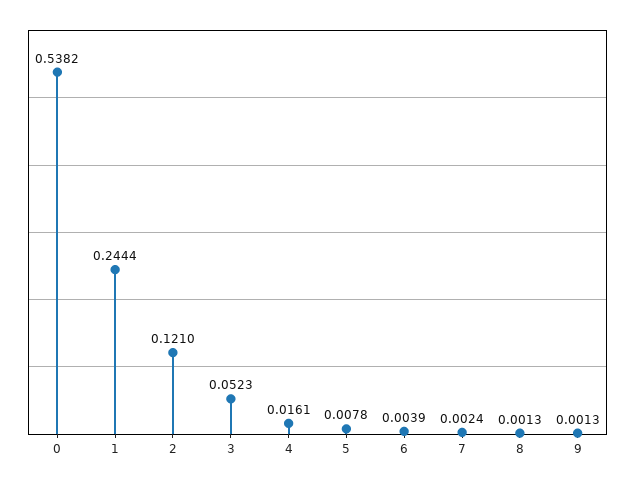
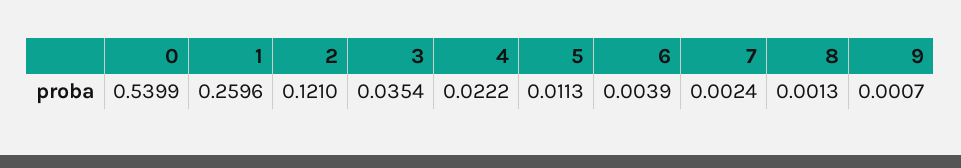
0: 0.5382 -> 0.5399
1: 0.2444 -> 0.2596
3: 0.0523 -> 0.0354
4: 0.0161 -> 0.0222
5: 0.0078 -> 0.0113
9: 0.0013 -> 0.0007

